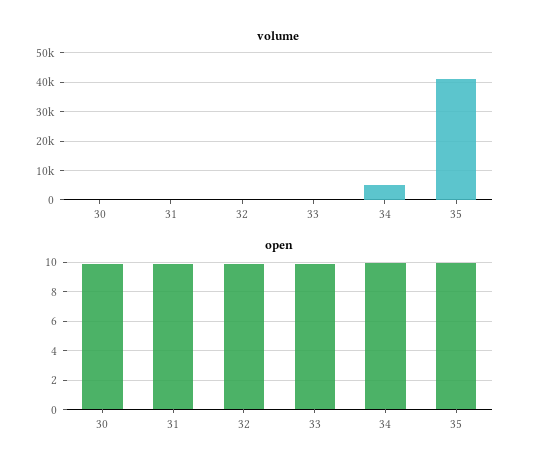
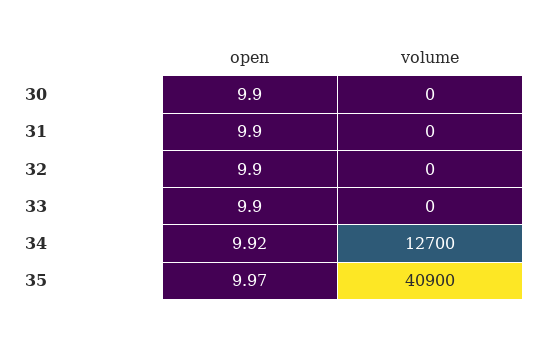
volume, 34: 5000 -> 12700

